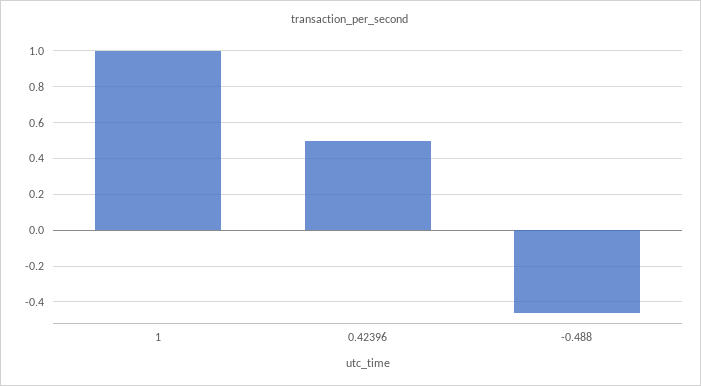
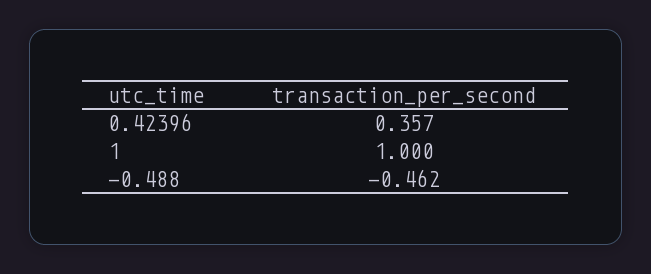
0.42396: 0.5 -> 0.357

